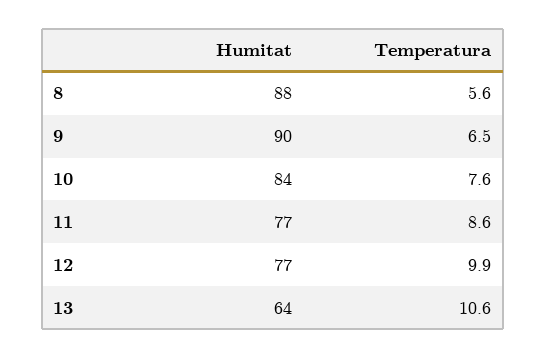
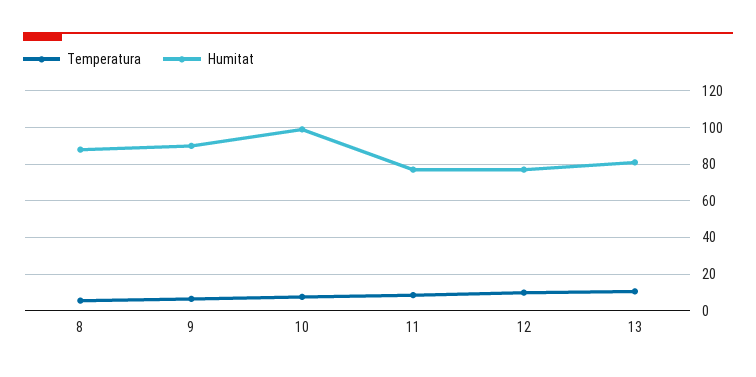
Humitat, 10: 84 -> 100
Humitat, 13: 64 -> 80

